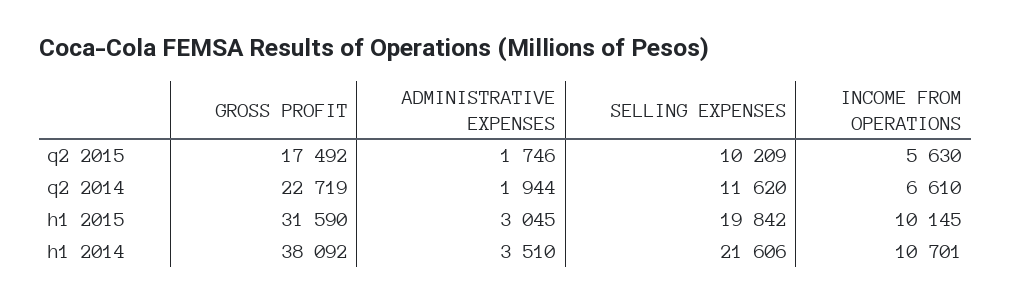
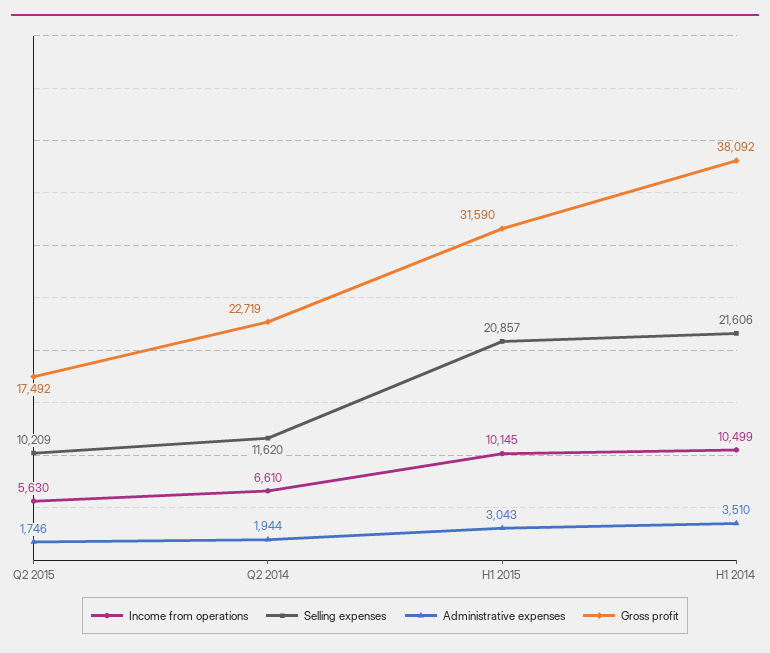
ADMINISTRATIVE EXPENSES, h1 2015: 3045 -> 3043
SELLING EXPENSES, h1 2015: 19842 -> 20857
INCOME FROM OPERATIONS, h1 2014: 10701 -> 10499

